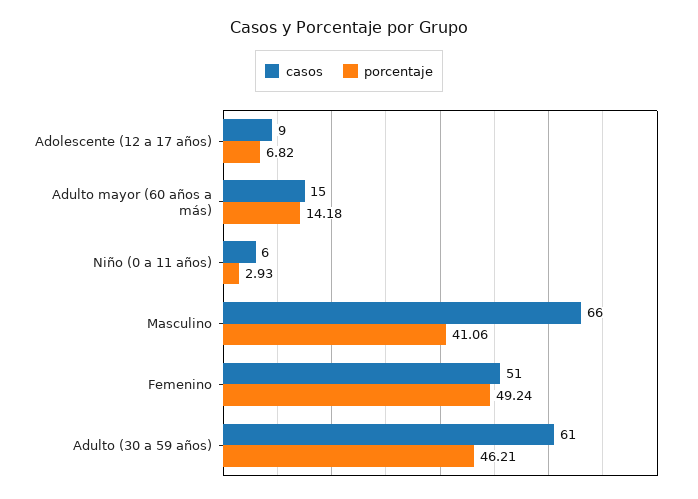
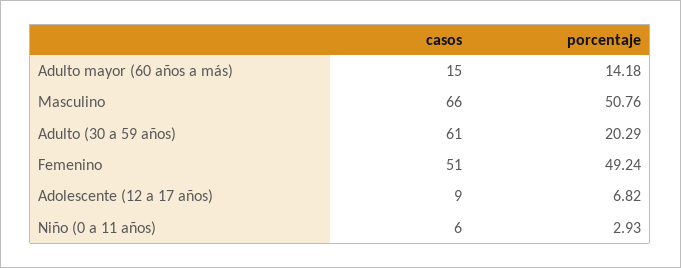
porcentaje, Masculino: 41.06 -> 50.76
porcentaje, Adulto (30 a 59 años): 46.21 -> 20.29

